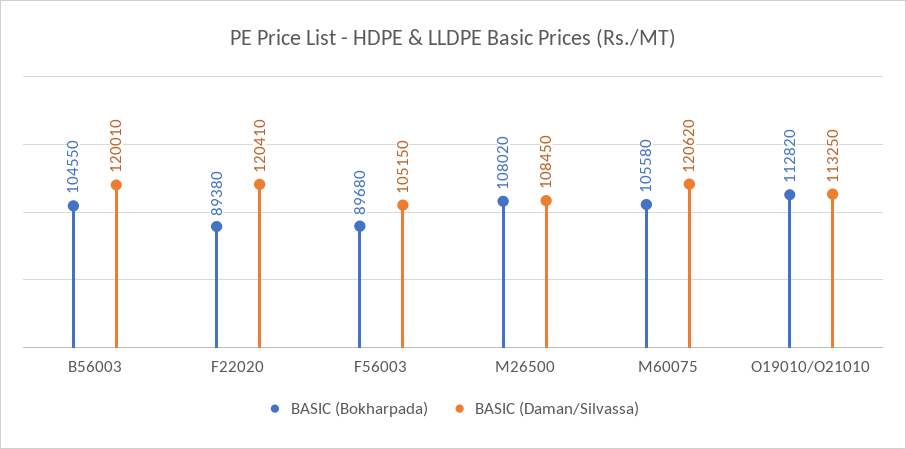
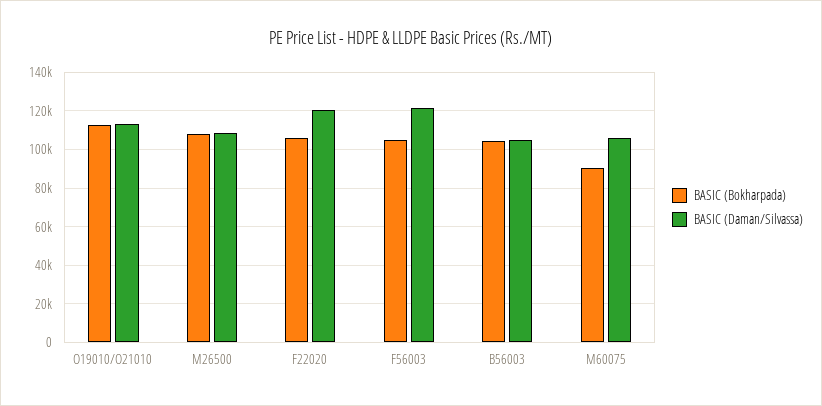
BASIC (Daman/Silvassa), B56003: 120010 -> 105000
BASIC (Bokharpada), F22020: 89380 -> 105000
BASIC (Bokharpada), F56003: 89680 -> 105000
BASIC (Daman/Silvassa), F56003: 105150 -> 120000
BASIC (Bokharpada), M60075: 105580 -> 90000
BASIC (Daman/Silvassa), M60075: 120620 -> 105000

